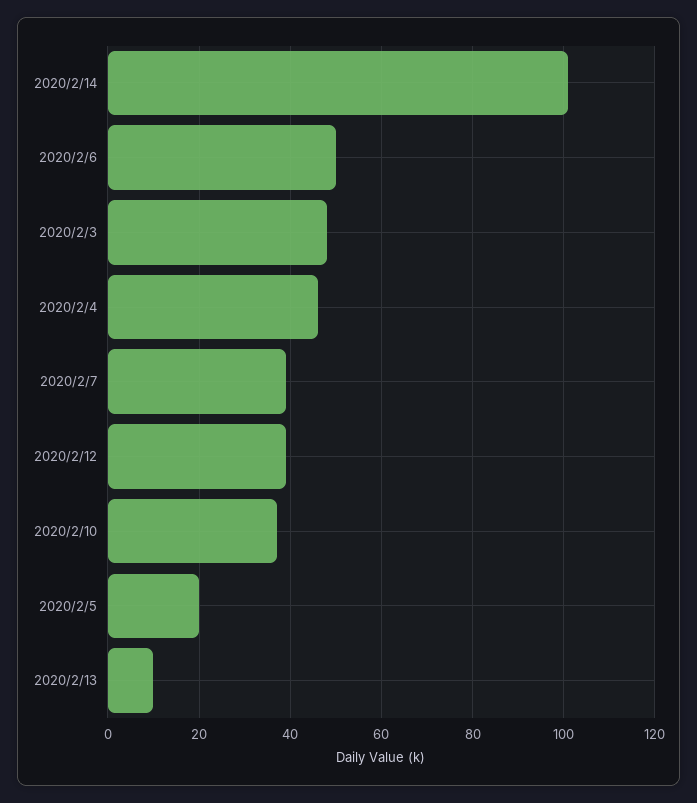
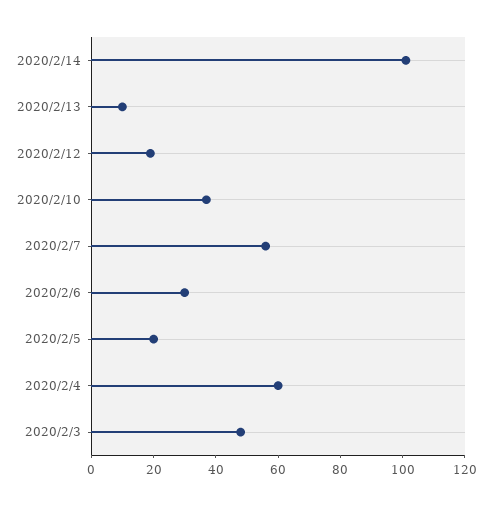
2020/2/6: 50 -> 30
2020/2/4: 45 -> 60
2020/2/7: 40 -> 55
2020/2/12: 40 -> 20

